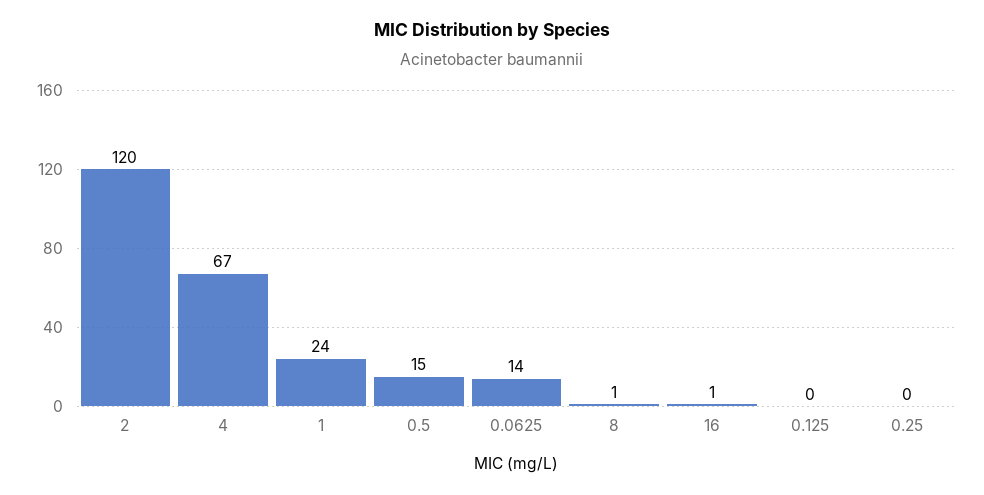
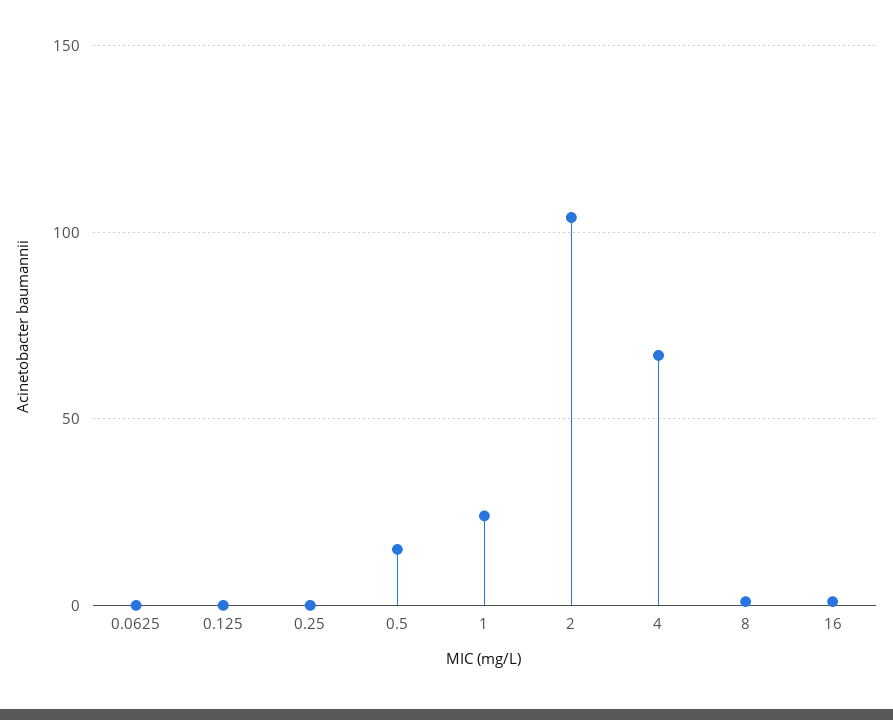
2: 120 -> 105
0.0625: 14 -> 0

